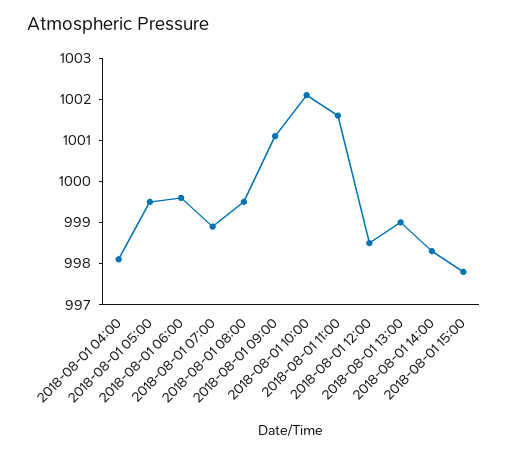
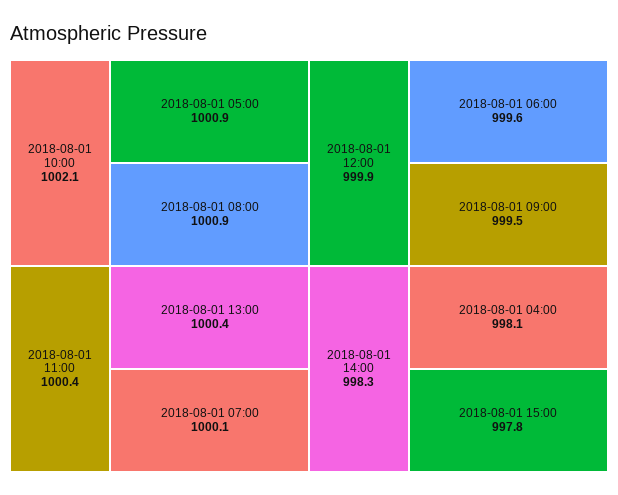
2018-08-01 05:00: 999.5 -> 1000.9
2018-08-01 07:00: 999 -> 1000.1
2018-08-01 08:00: 999.5 -> 1000.9
2018-08-01 09:00: 1001 -> 999.5
2018-08-01 11:00: 1001.5 -> 1000.4
2018-08-01 12:00: 998.5 -> 999.9
2018-08-01 13:00: 999 -> 1000.4

